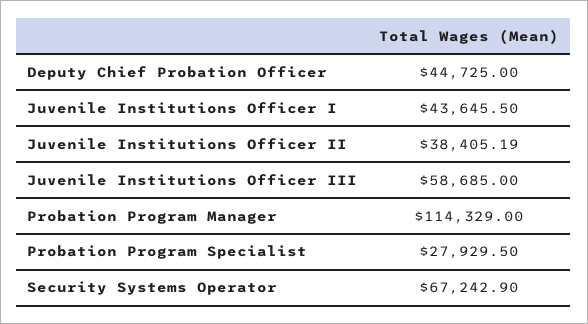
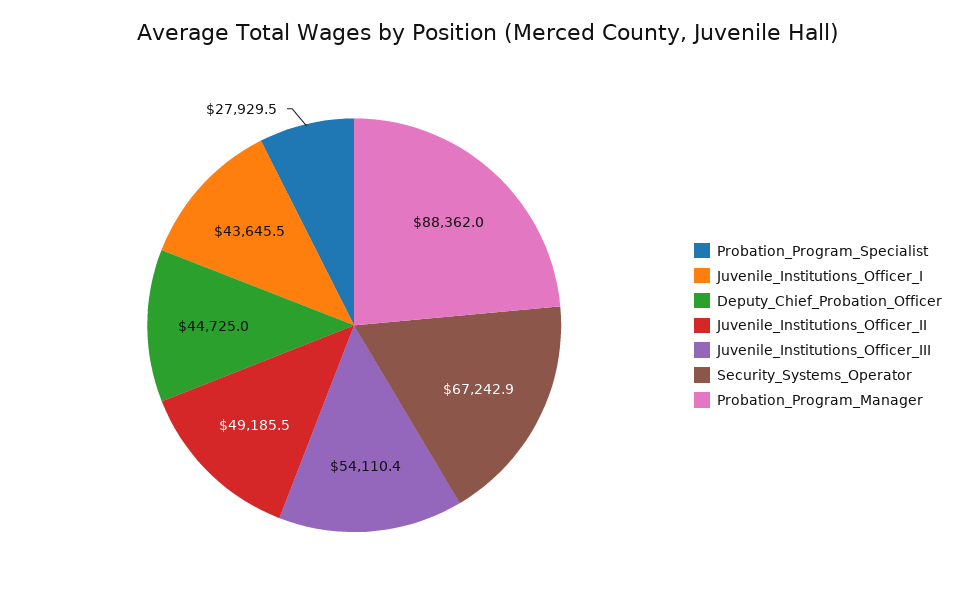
Juvenile Institutions Officer II: 38405.19 -> 49185.5
Juvenile Institutions Officer III: 58685 -> 54110.4
Probation Program Manager: 114329 -> 88362

